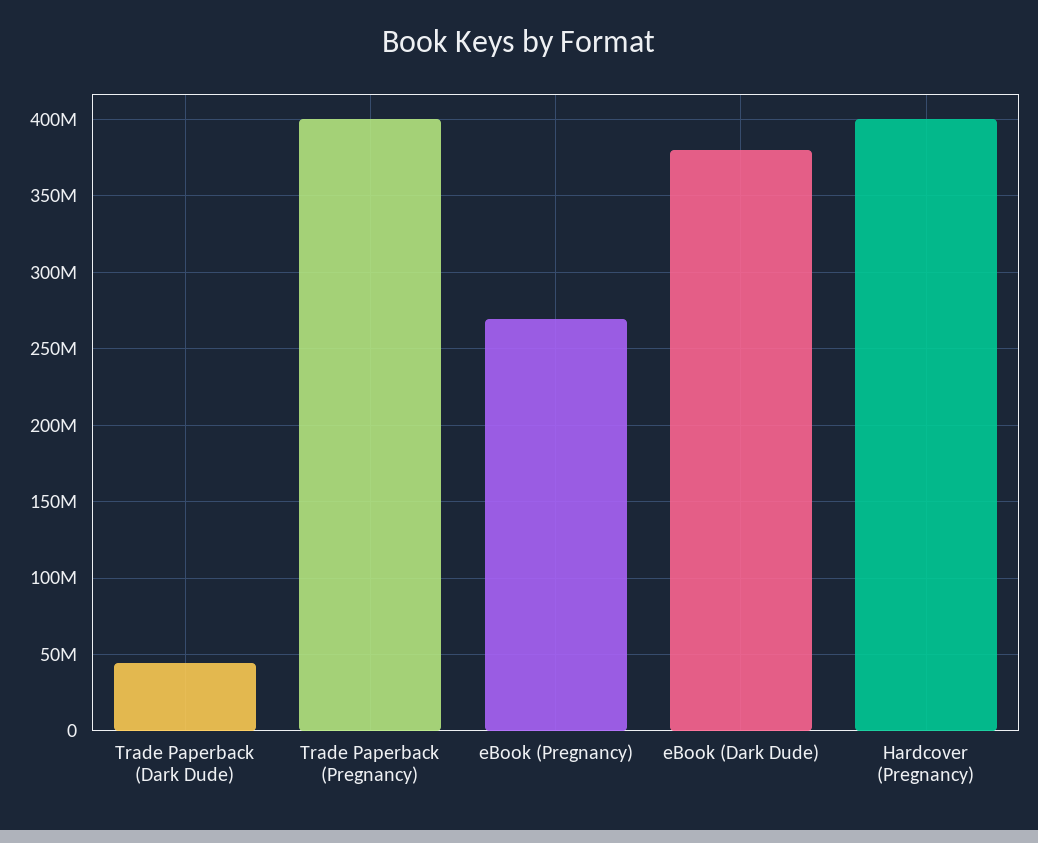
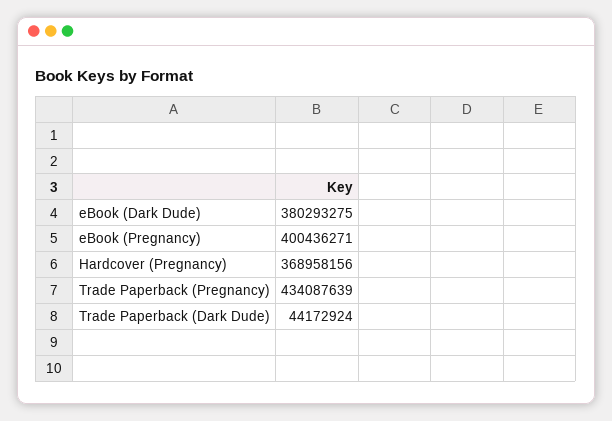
Trade Paperback (Pregnancy): 400000000 -> 434087639
eBook (Pregnancy): 270000000 -> 400436271
Hardcover (Pregnancy): 400000000 -> 368958156

